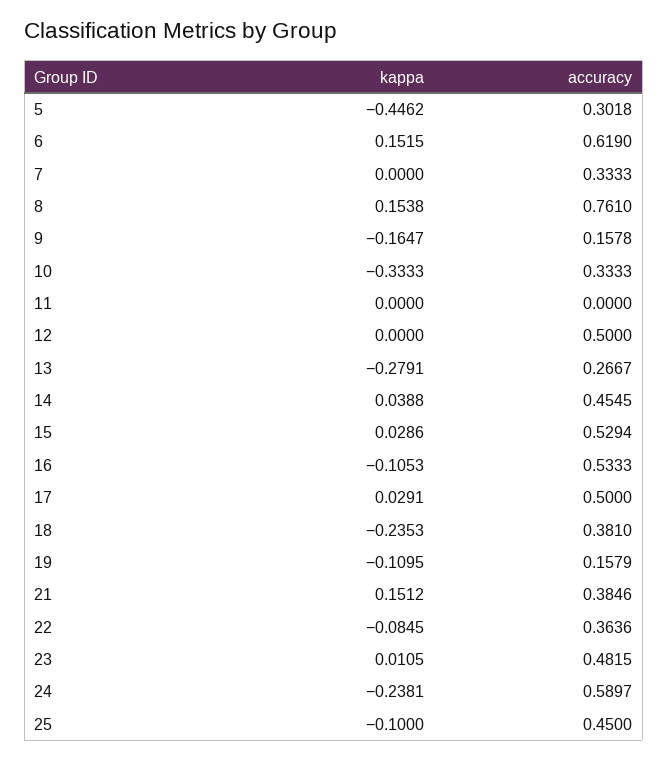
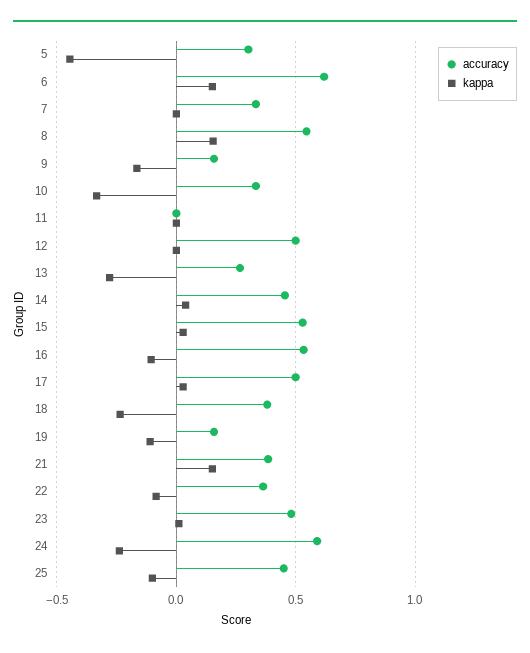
accuracy, 8: 0.761 -> 0.55

